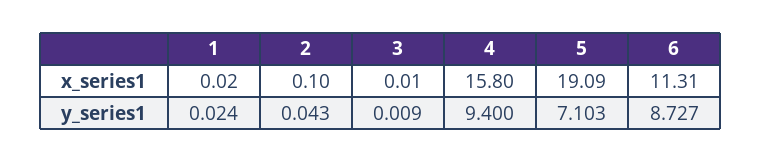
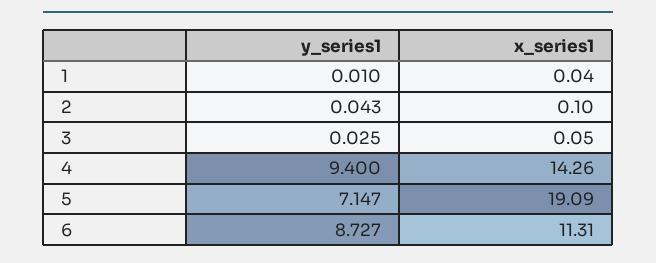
1, x_series1: 0.02 -> 0.04
3, x_series1: 0.01 -> 0.05
4, x_series1: 15.8 -> 14.26
1, y_series1: 0.024 -> 0.01
3, y_series1: 0.009 -> 0.025
5, y_series1: 7.103 -> 7.147

